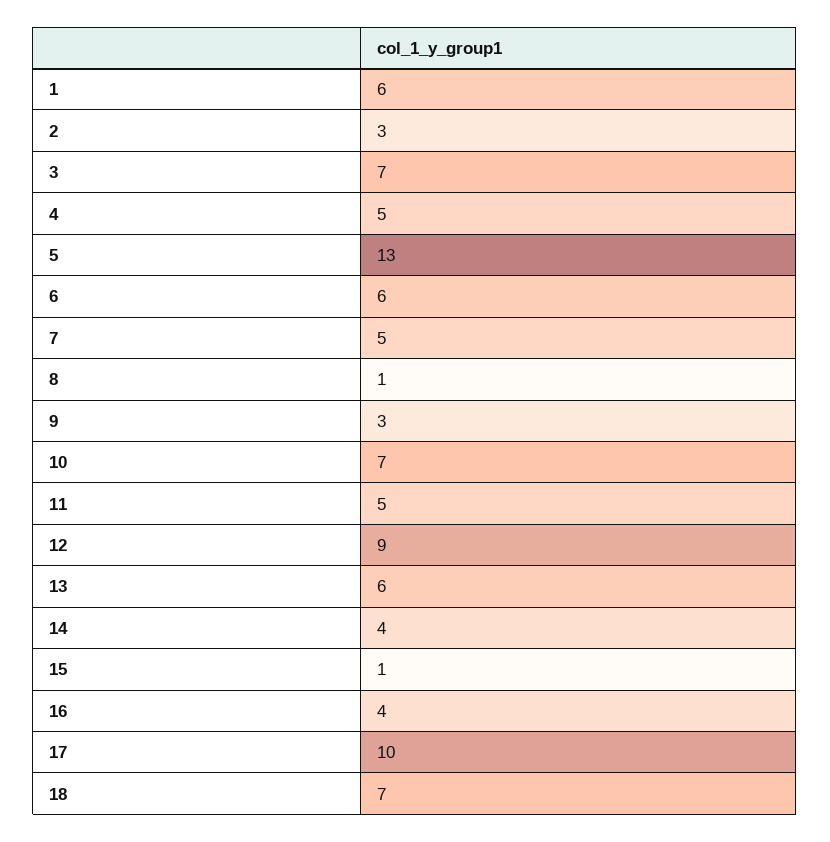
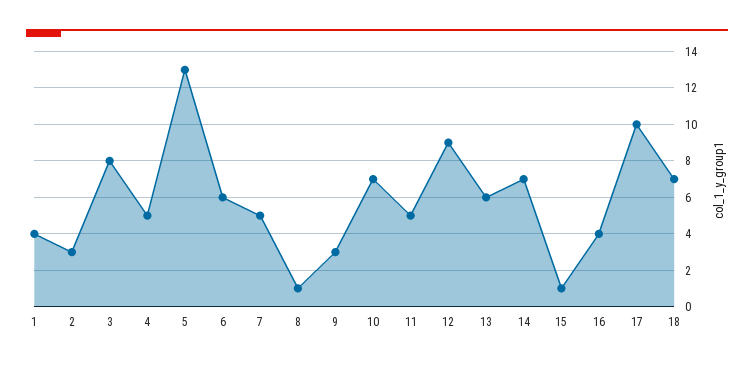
1: 6 -> 4
3: 7 -> 8
14: 4 -> 7

